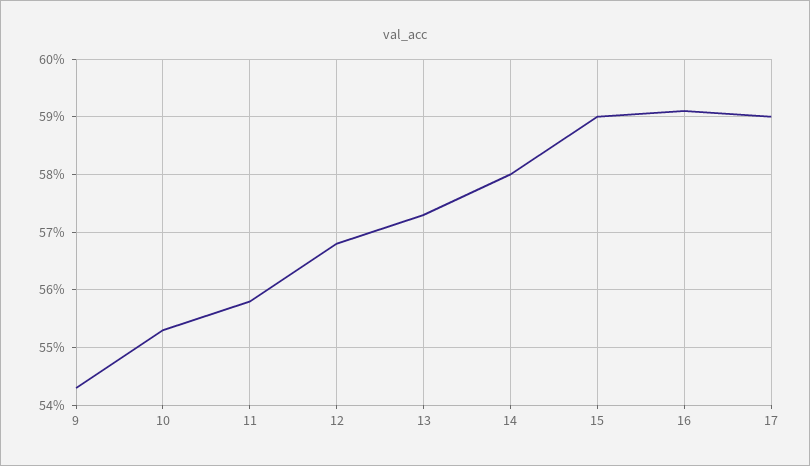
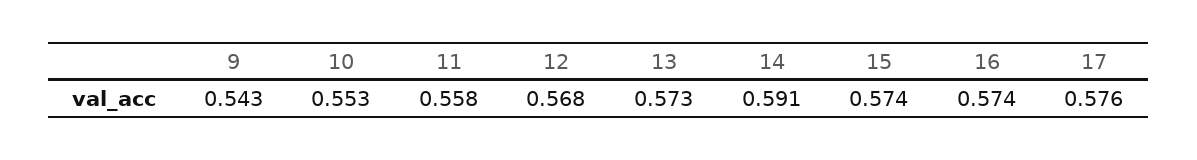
14: 0.58 -> 0.591
15: 0.59 -> 0.574
16: 0.59 -> 0.574
17: 0.59 -> 0.576

